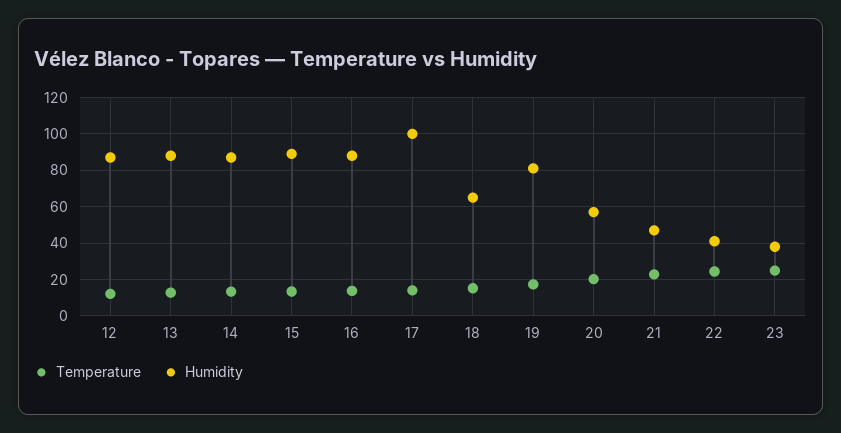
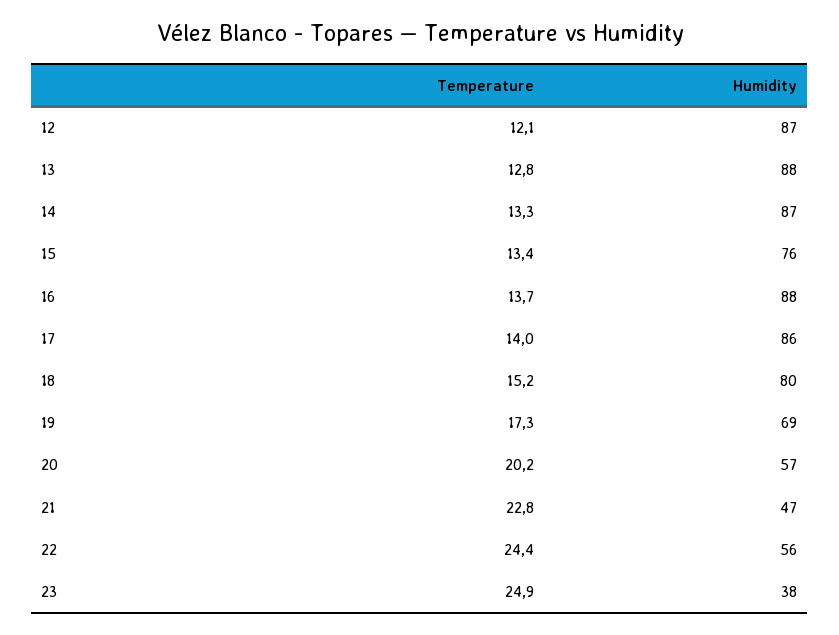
Humidity, 15: 90 -> 76
Humidity, 17: 100 -> 86
Humidity, 18: 65 -> 80
Humidity, 19: 80 -> 69
Humidity, 22: 40 -> 56

